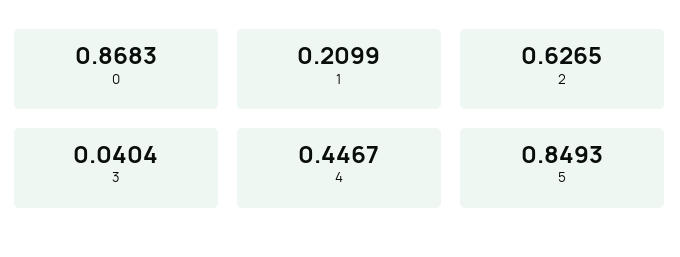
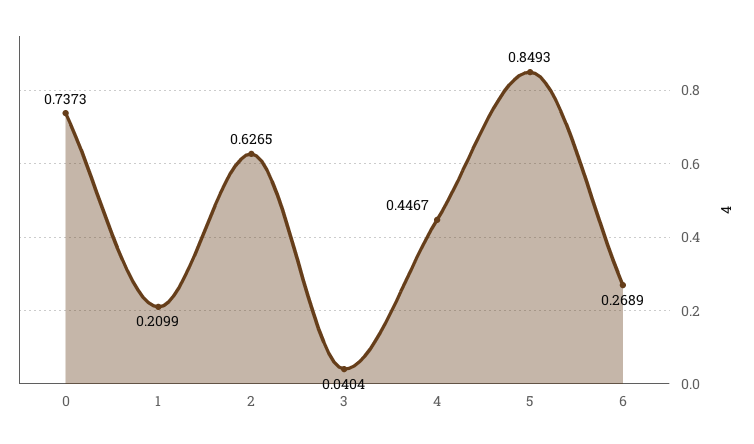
0: 0.8683 -> 0.7373
6: none -> 0.2689

